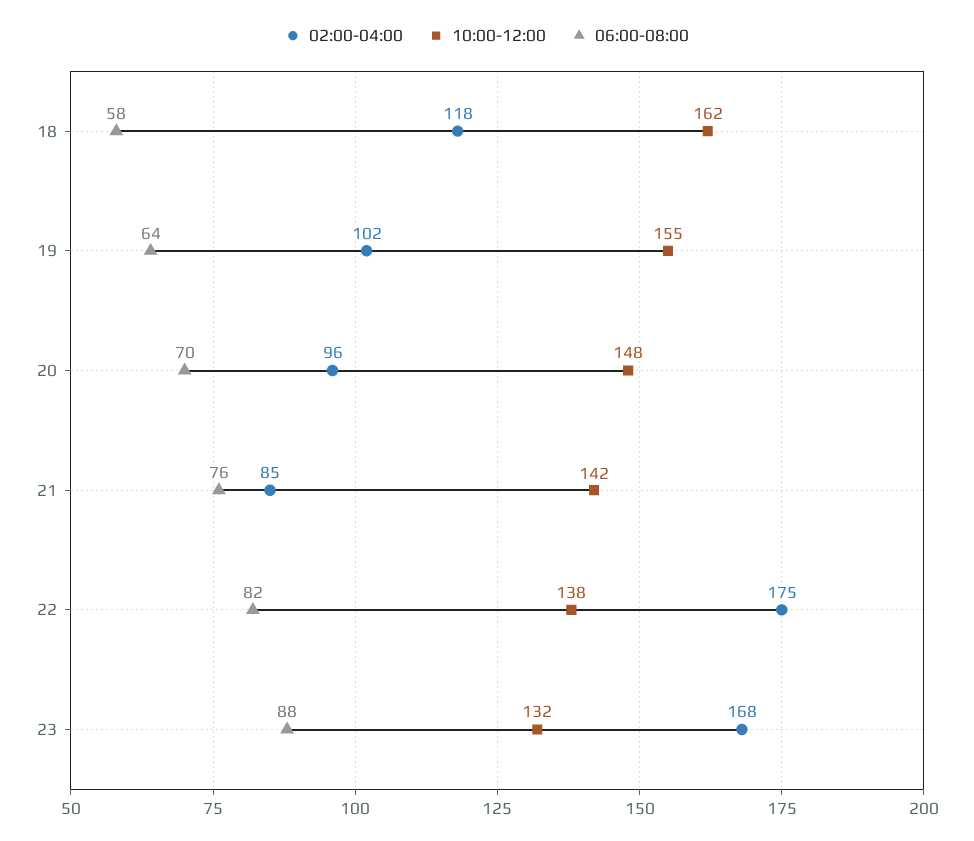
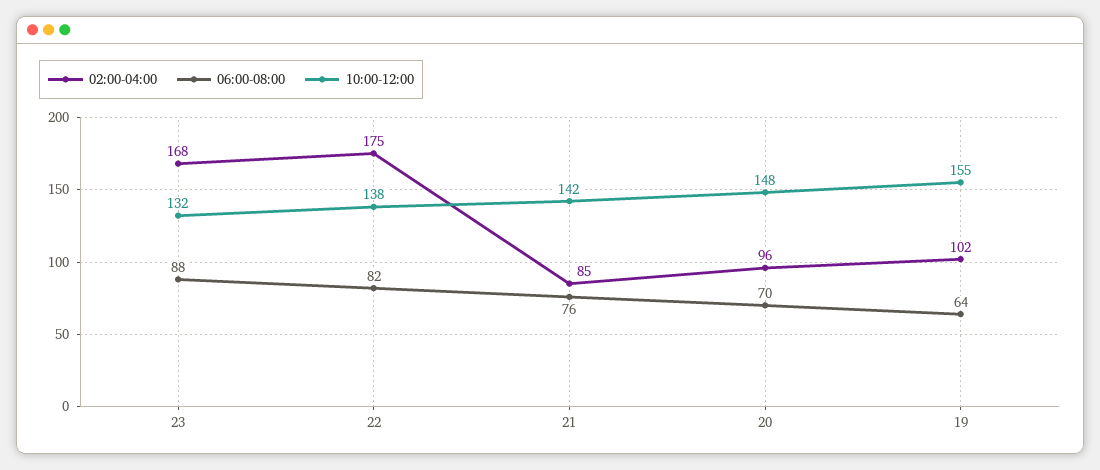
02:00-04:00, 18: 118 -> none
10:00-12:00, 18: 162 -> none
06:00-08:00, 18: 58 -> none

